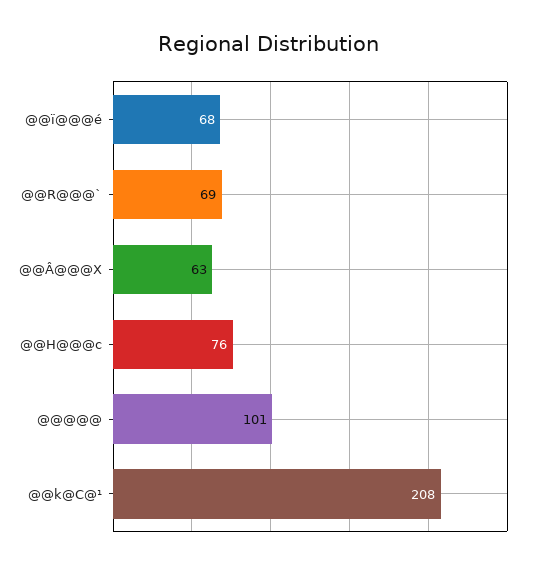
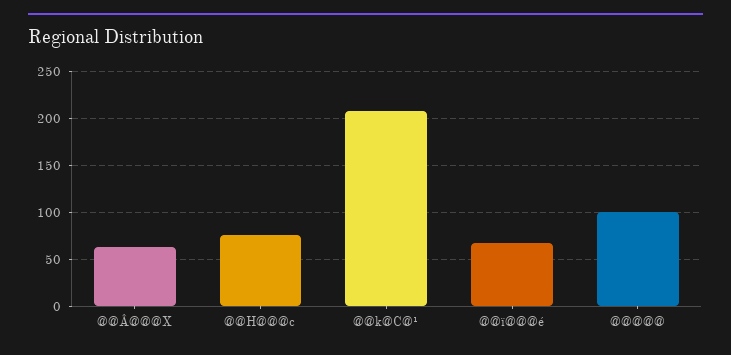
@@R@@@`: 69 -> none

